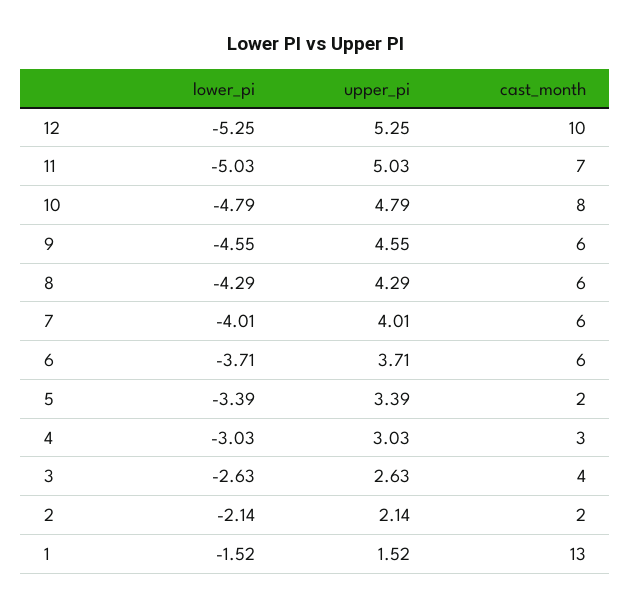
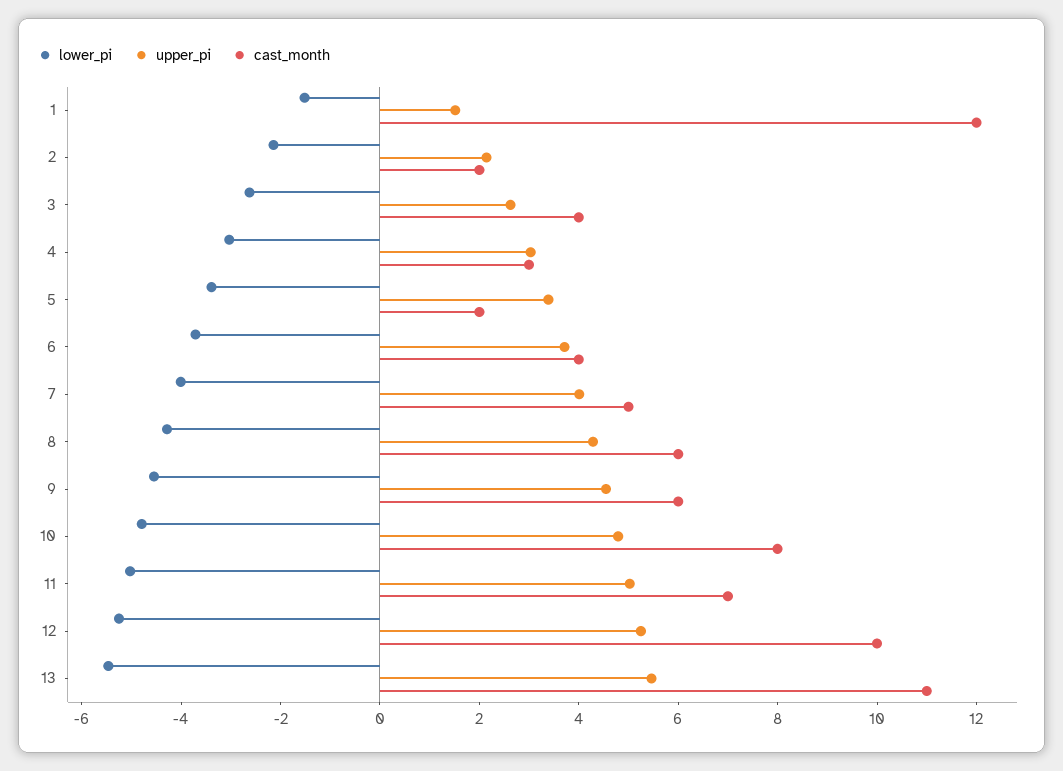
cast_month, 7: 6 -> 5
cast_month, 6: 6 -> 4
cast_month, 1: 13 -> 12
lower_pi, 13: none -> -5.5
upper_pi, 13: none -> 5.5
cast_month, 13: none -> 11

